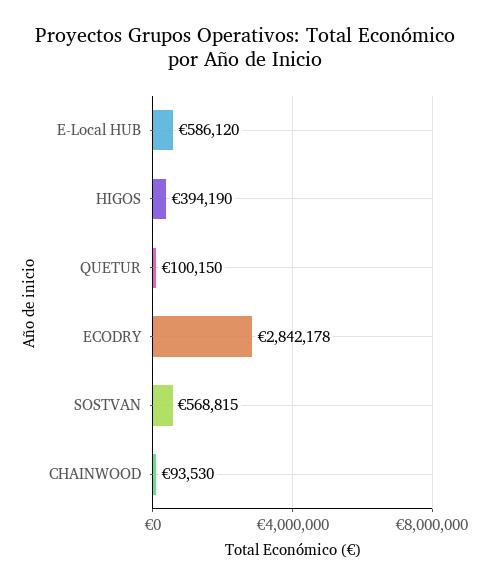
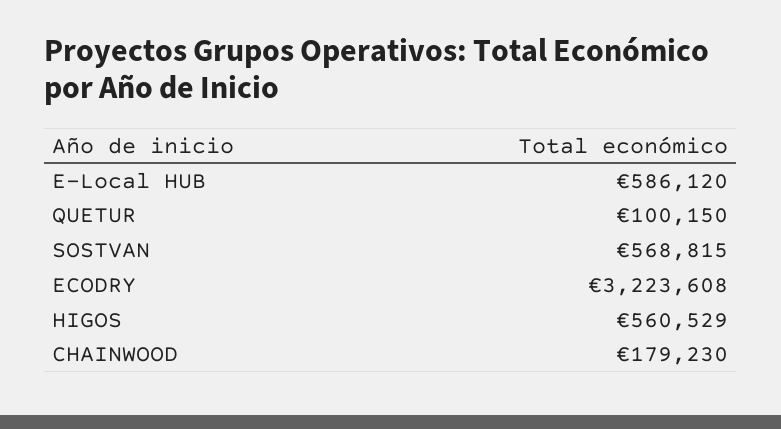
HIGOS: 394190 -> 560529
ECODRY: 2842178 -> 3223608
CHAINWOOD: 93530 -> 179230

